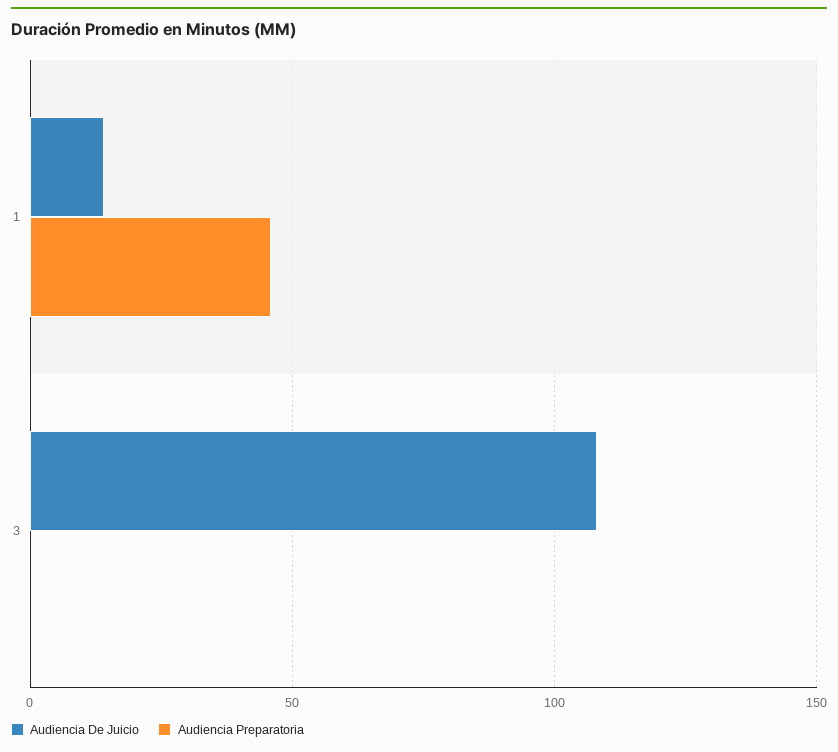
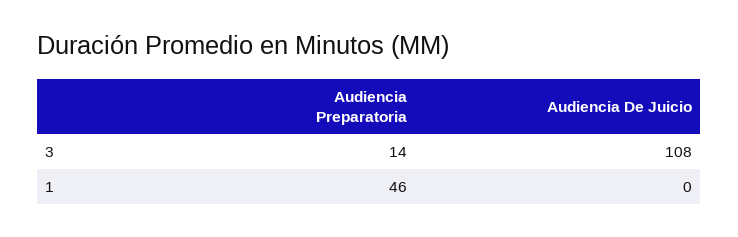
Audiencia De Juicio, 1: 15 -> 0
Audiencia Preparatoria, 3: 0 -> 14

